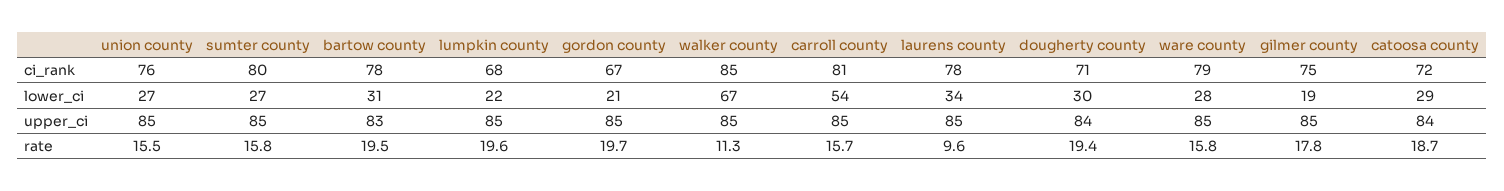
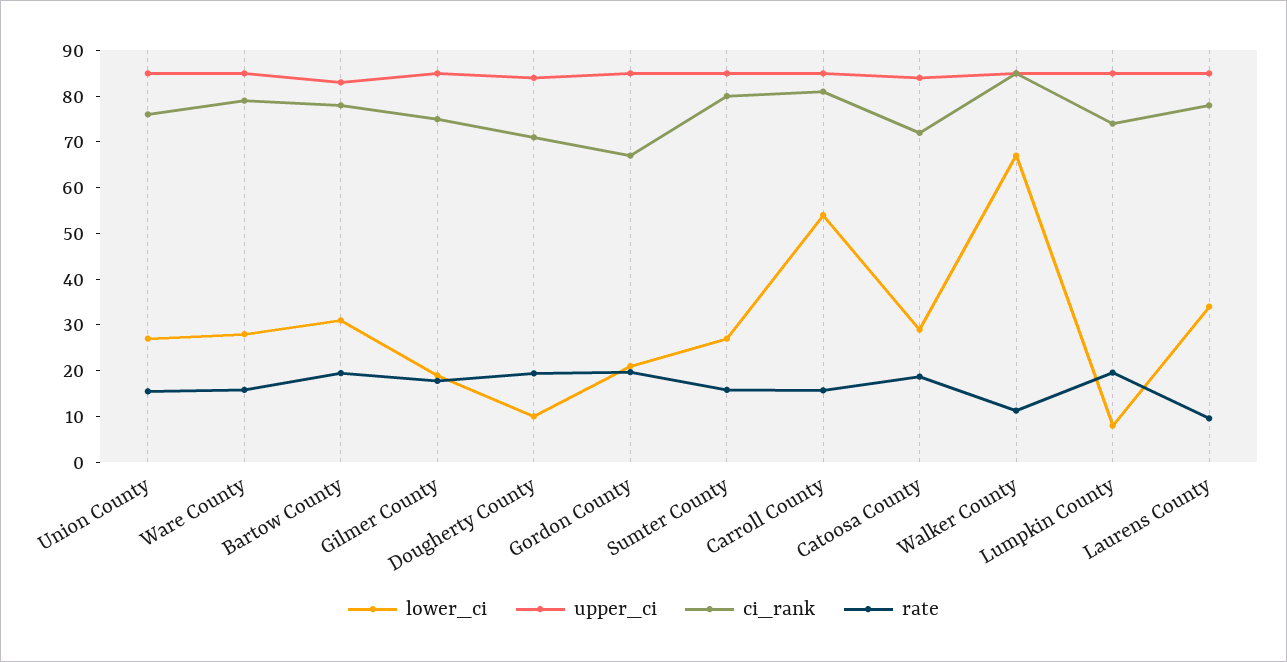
ci_rank, lumpkin county: 68 -> 74
lower_ci, lumpkin county: 22 -> 8
lower_ci, dougherty county: 30 -> 10

